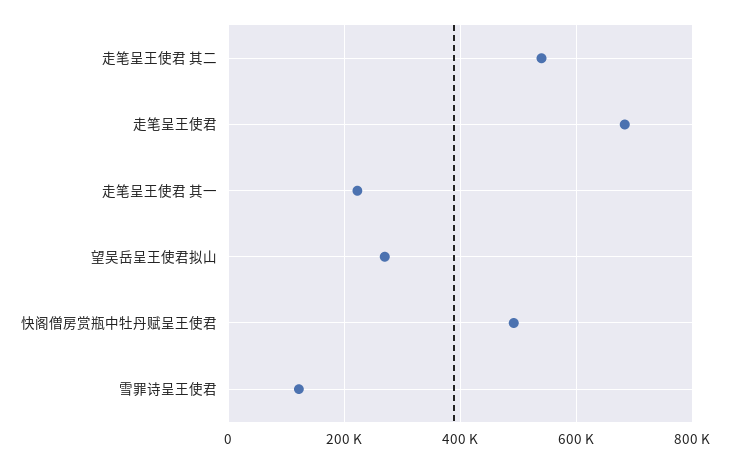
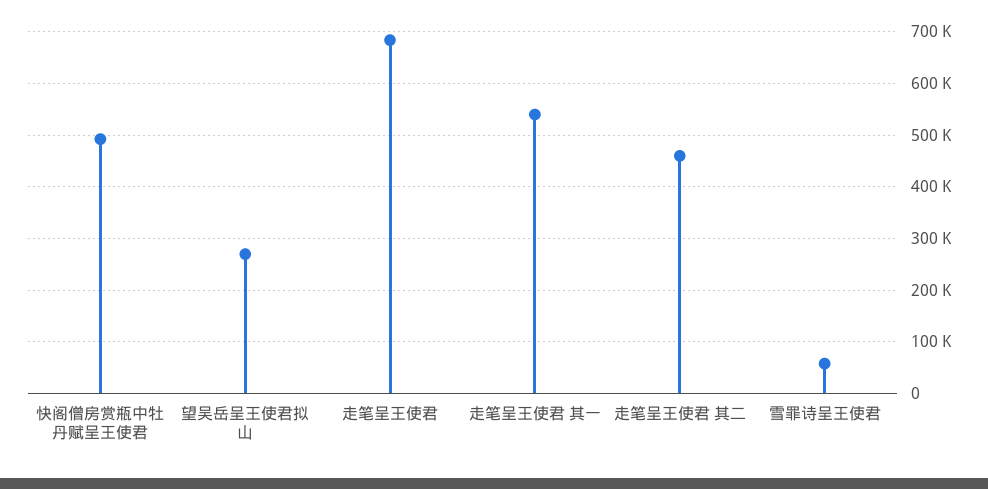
走笔呈王使君 其二: 540000 -> 460000
走笔呈王使君 其一: 220000 -> 540000
雪罪诗呈王使君: 120000 -> 60000

